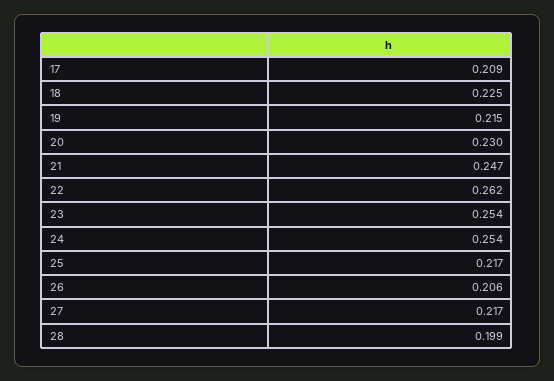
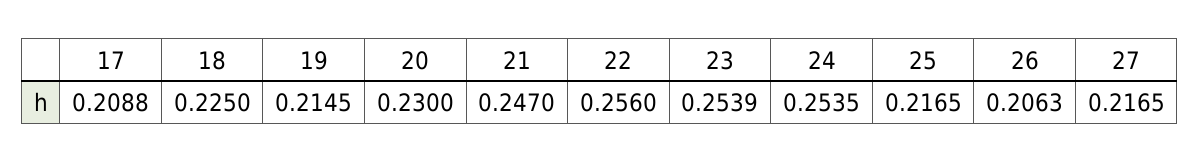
22: 0.262 -> 0.256
28: 0.199 -> none

